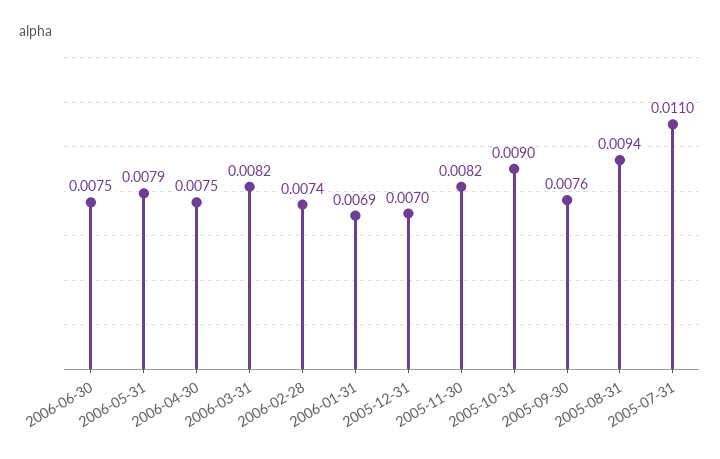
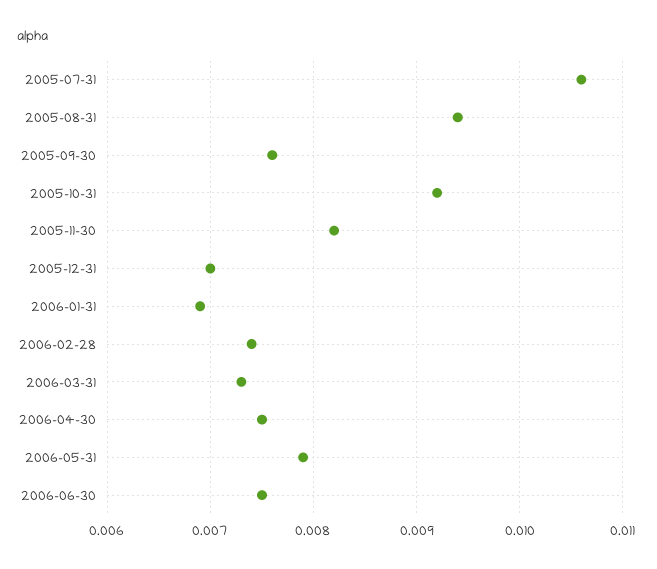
2006-03-31: 0.0082 -> 0.0073
2005-10-31: 0.009 -> 0.0092
2005-07-31: 0.011 -> 0.0106

